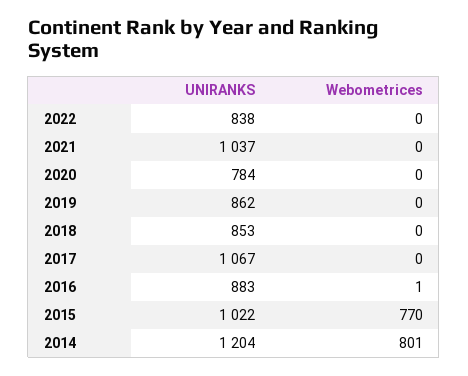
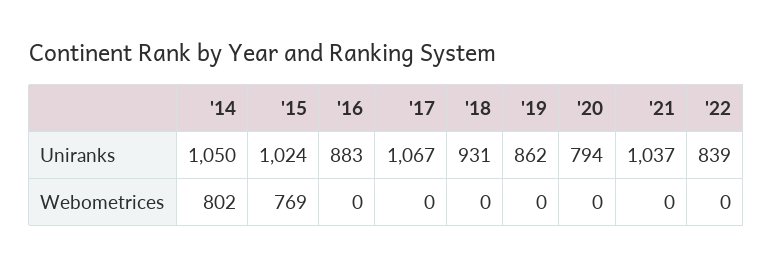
UNIRANKS, 2022: 838 -> 839
UNIRANKS, 2020: 784 -> 794
UNIRANKS, 2018: 853 -> 931
Webometrices, 2016: 1 -> 0
UNIRANKS, 2015: 1022 -> 1024
Webometrices, 2015: 770 -> 769
UNIRANKS, 2014: 1204 -> 1050
Webometrices, 2014: 801 -> 802

